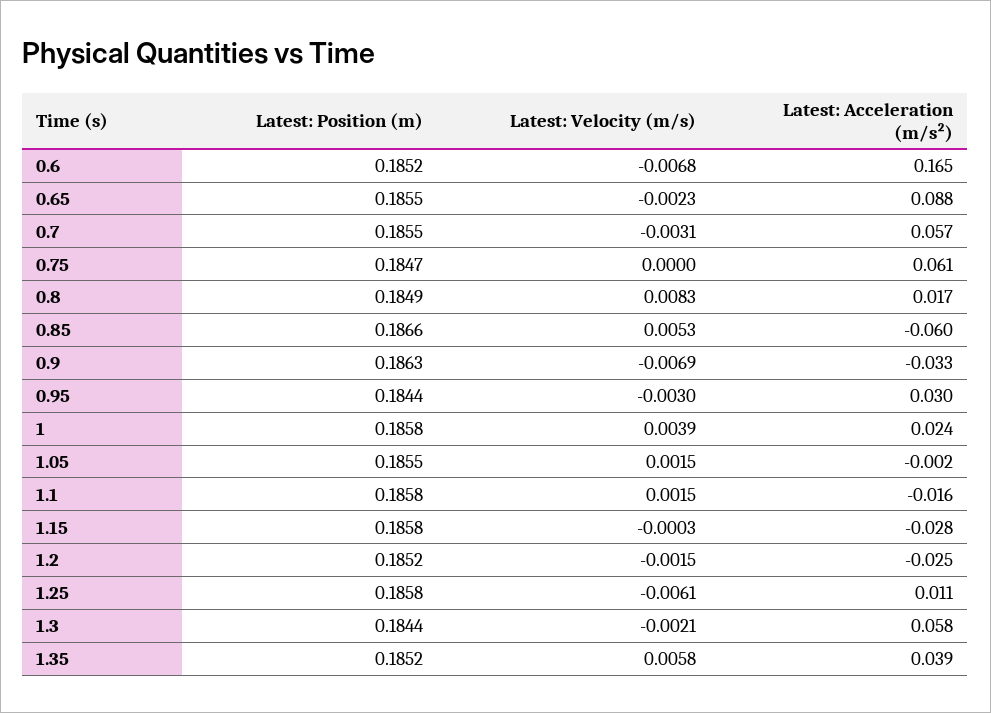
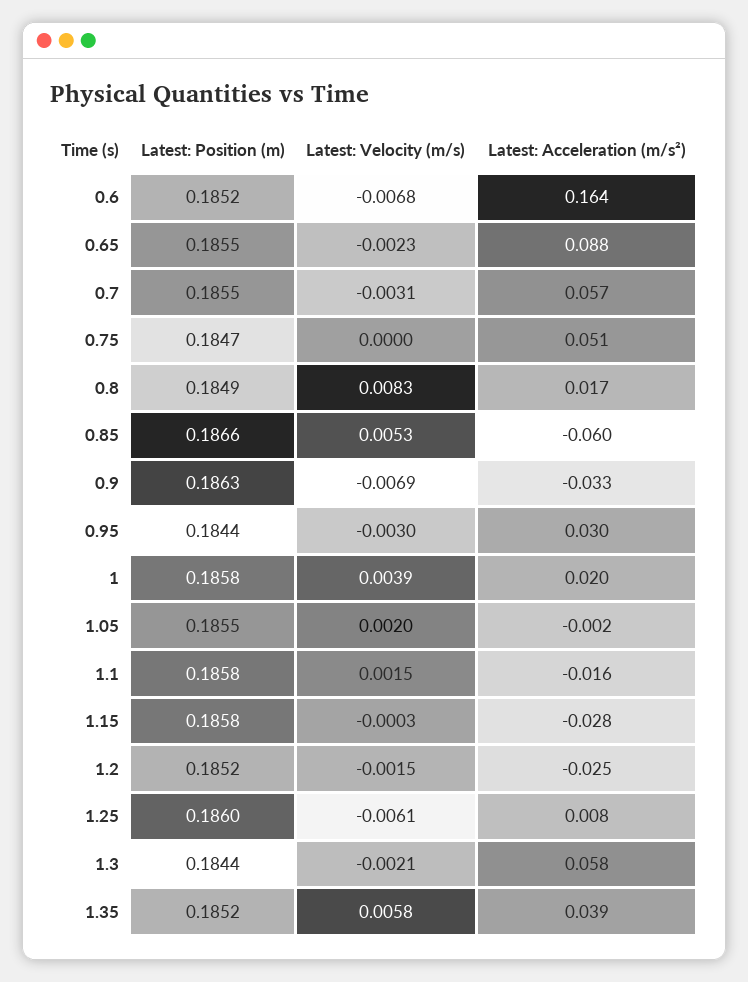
Latest: Acceleration (m/s²), 0.6: 0.165 -> 0.164
Latest: Acceleration (m/s²), 0.75: 0.061 -> 0.051
Latest: Acceleration (m/s²), 1: 0.024 -> 0.02
Latest: Velocity (m/s), 1.05: 0.0015 -> 0.002
Latest: Position (m), 1.25: 0.1858 -> 0.186
Latest: Acceleration (m/s²), 1.25: 0.011 -> 0.008

